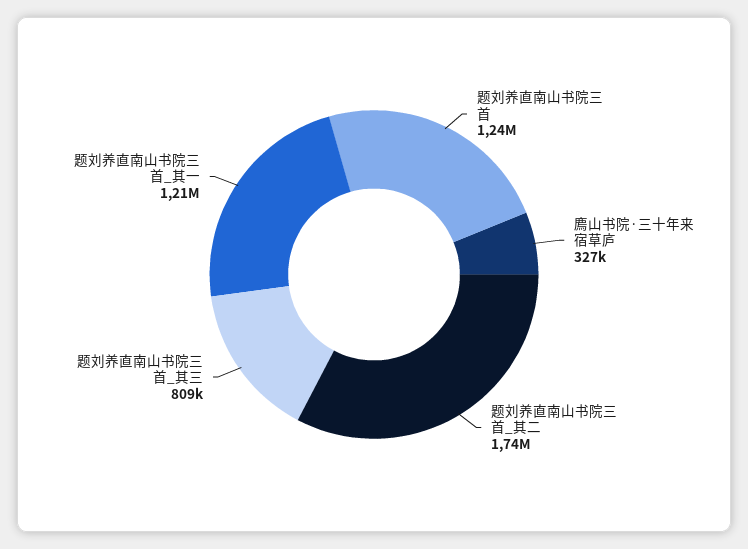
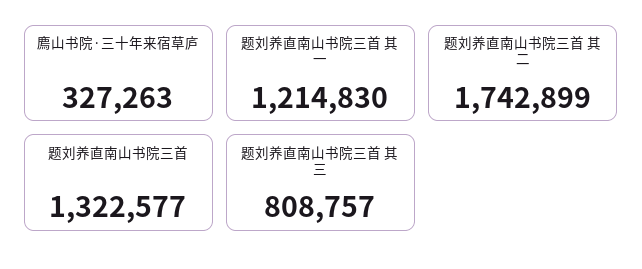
题刘养直南山书院三首: 1240000 -> 1322577

